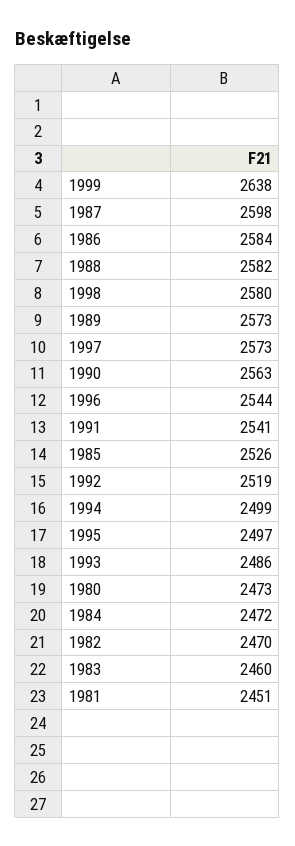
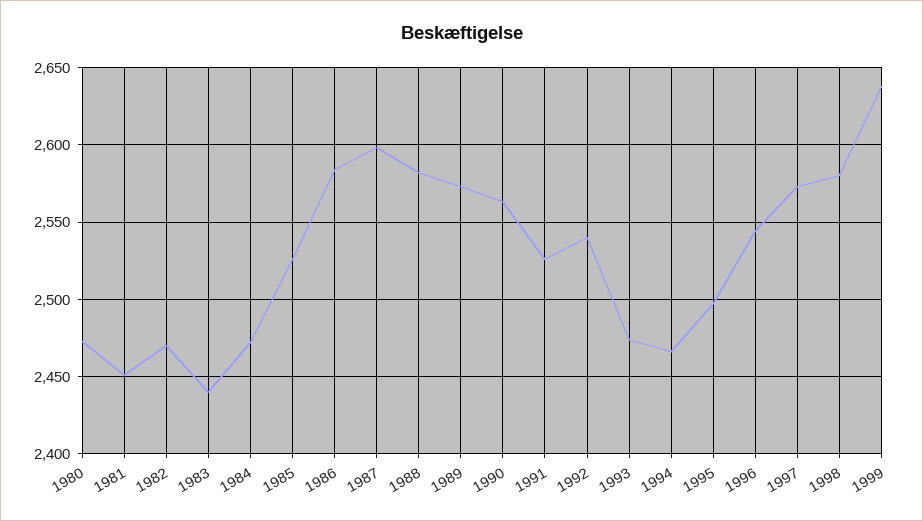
1991: 2541 -> 2525
1992: 2519 -> 2540
1994: 2499 -> 2465
1993: 2486 -> 2475
1983: 2460 -> 2440

